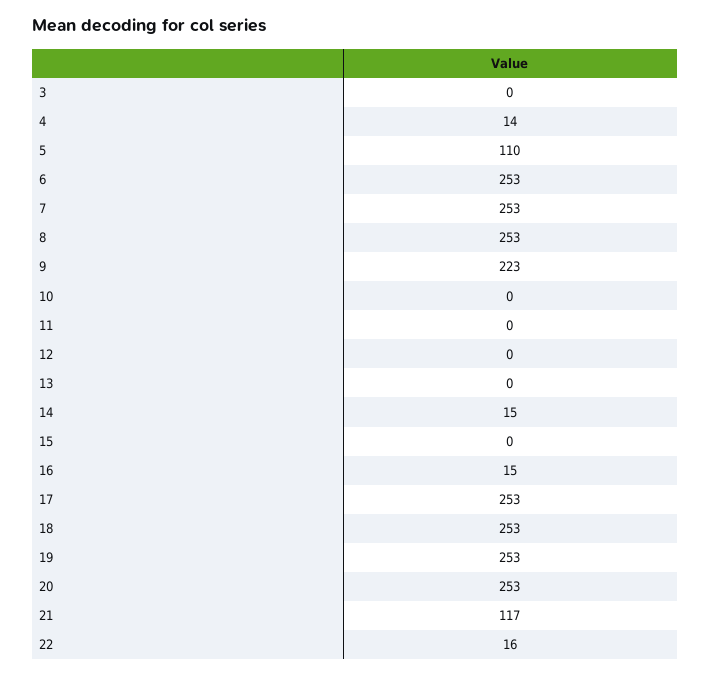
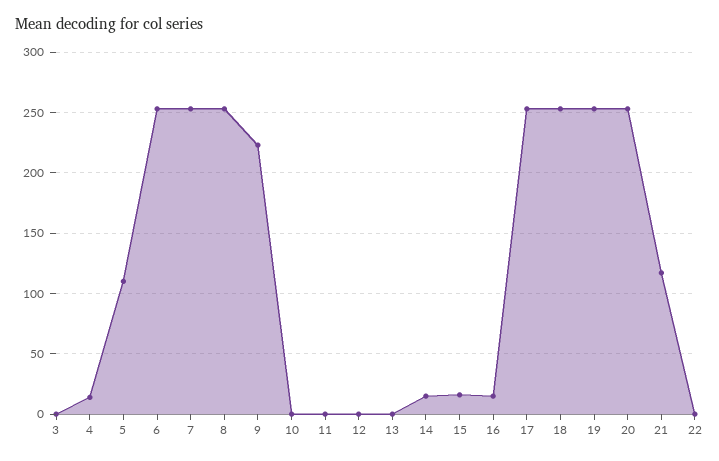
15: 0 -> 15
22: 16 -> 0

